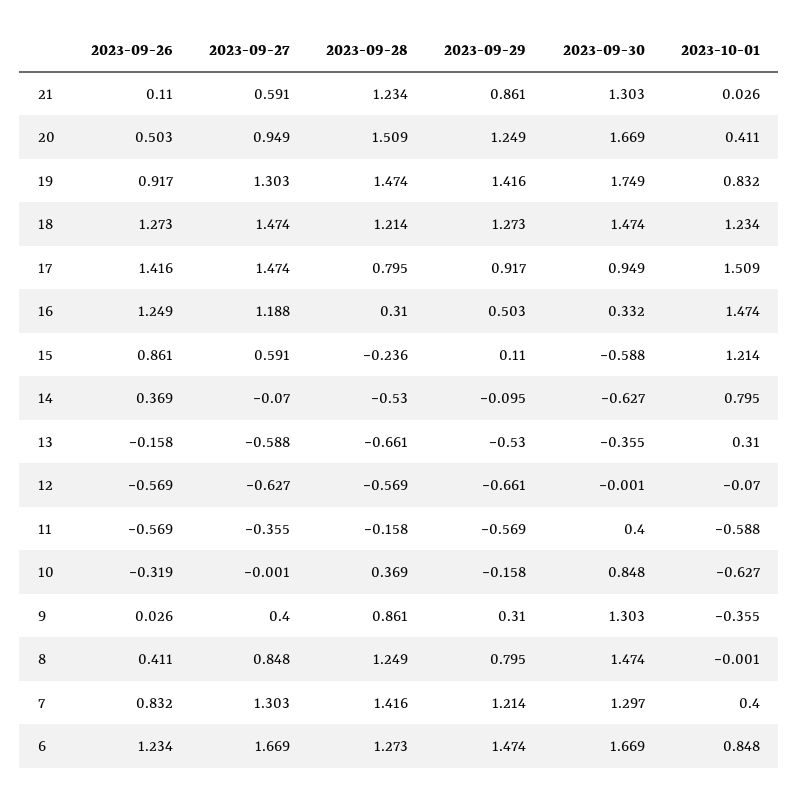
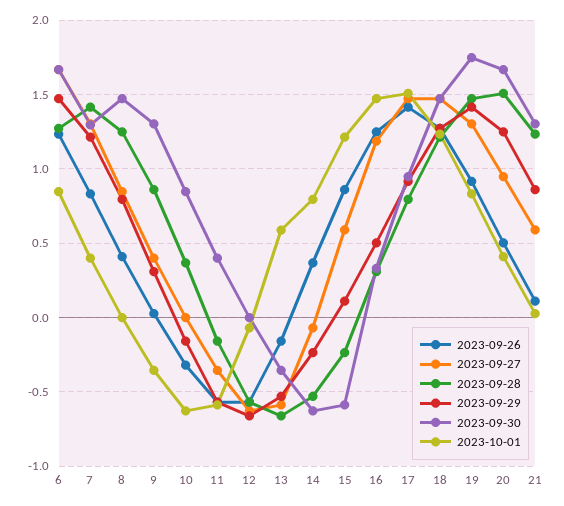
2023-09-29, 14: -0.095 -> -0.25
2023-10-01, 13: 0.31 -> 0.6

